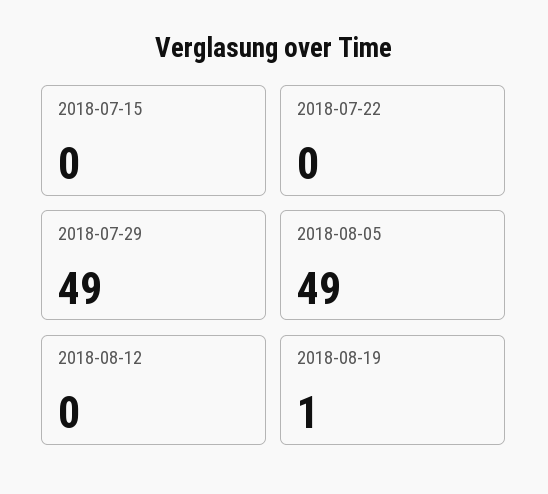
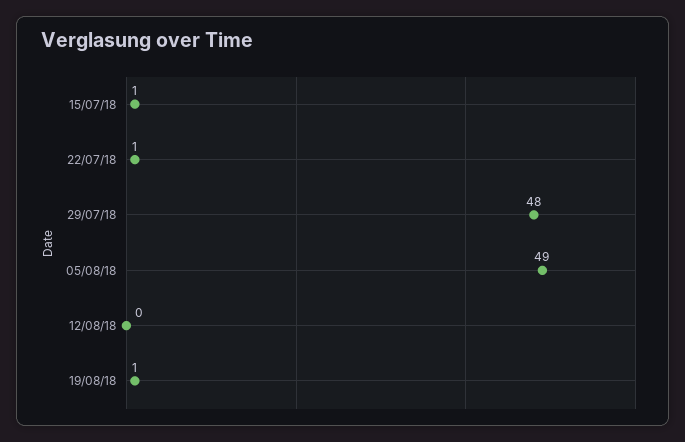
2018-07-15: 0 -> 1
2018-07-22: 0 -> 1
2018-07-29: 49 -> 48

